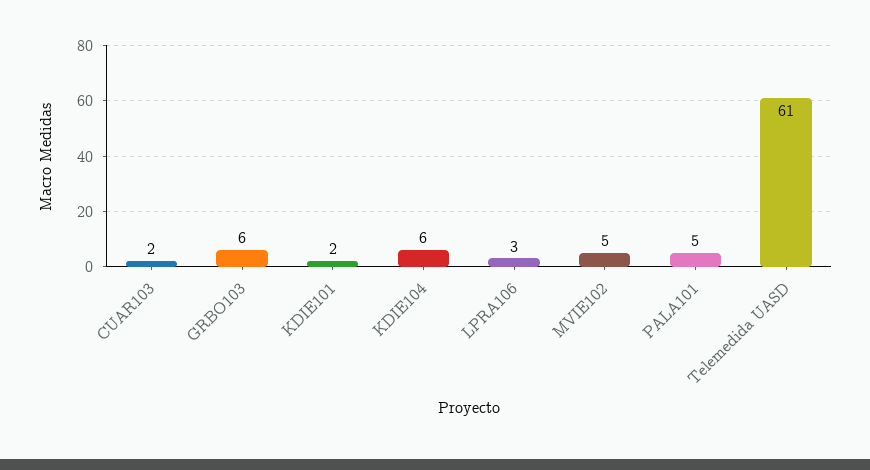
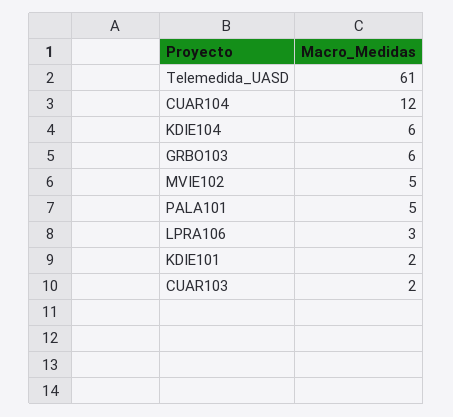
CUAR104: none -> 12

